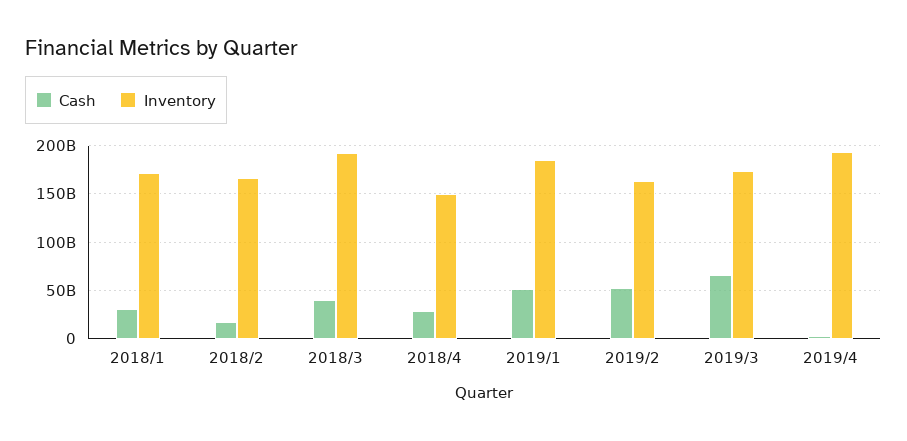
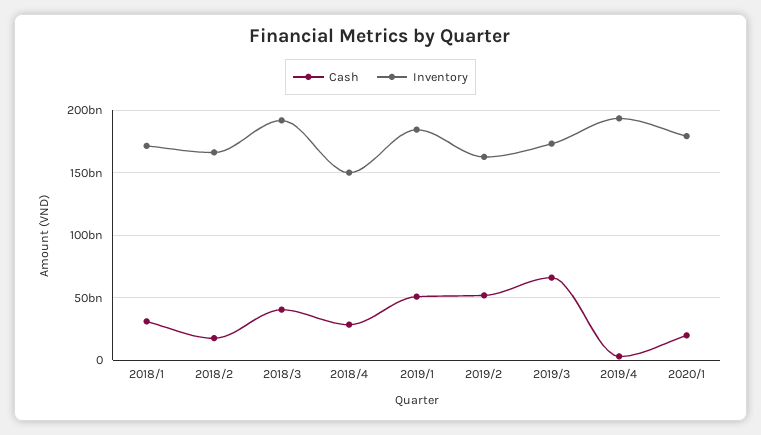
Cash, 2020/1: none -> 20000000000
Inventory, 2020/1: none -> 180000000000

